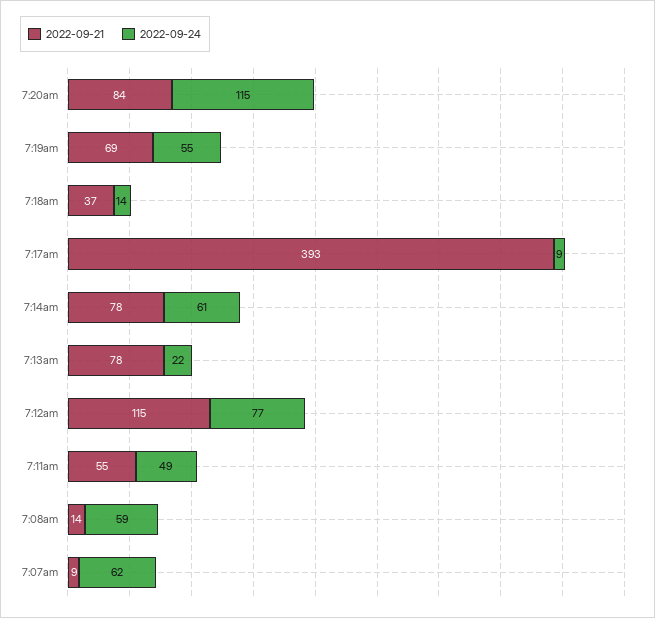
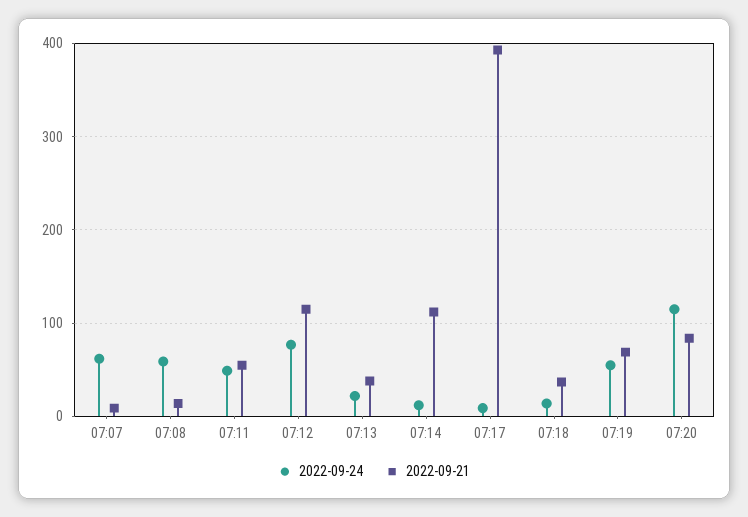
2022-09-21, 7:14am: 78 -> 110
2022-09-24, 7:14am: 61 -> 10
2022-09-21, 7:13am: 78 -> 40

